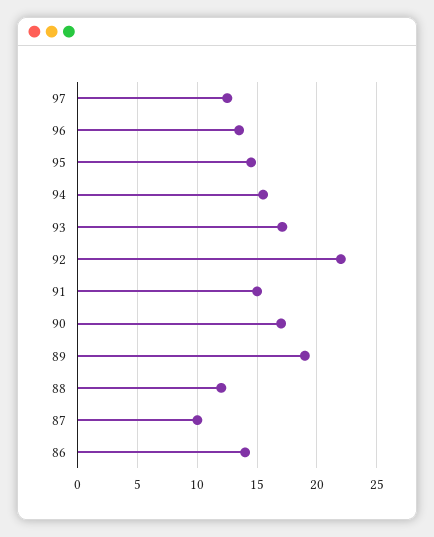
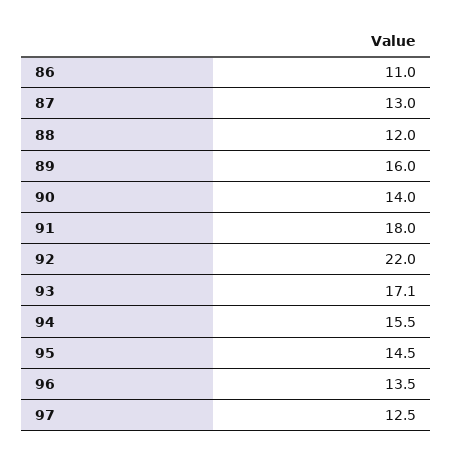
91: 15 -> 18
90: 17 -> 14
89: 19 -> 16
87: 10 -> 13
86: 14 -> 11

